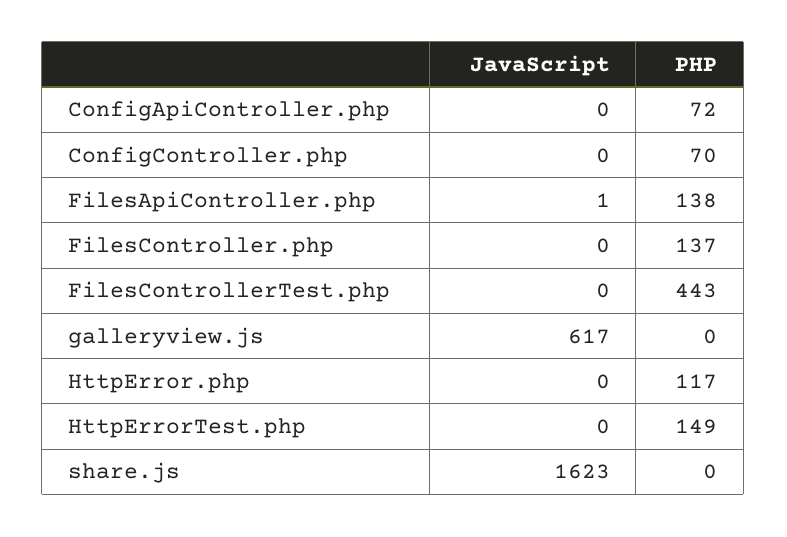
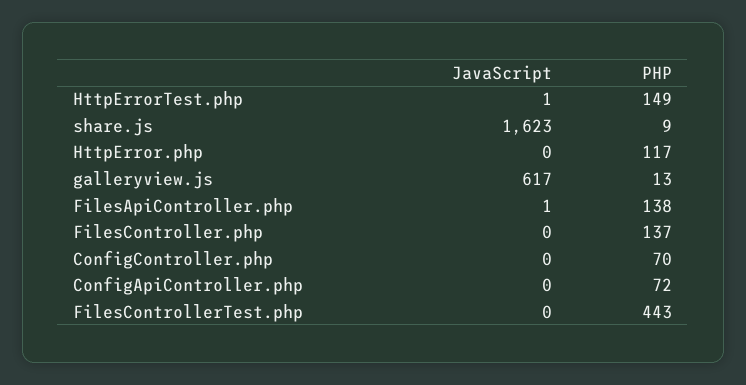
PHP, galleryview.js: 0 -> 13
JavaScript, HttpErrorTest.php: 0 -> 1
PHP, share.js: 0 -> 9

